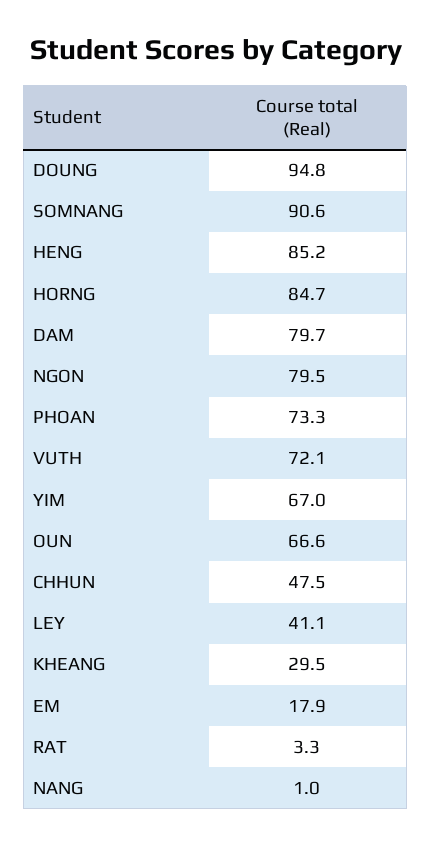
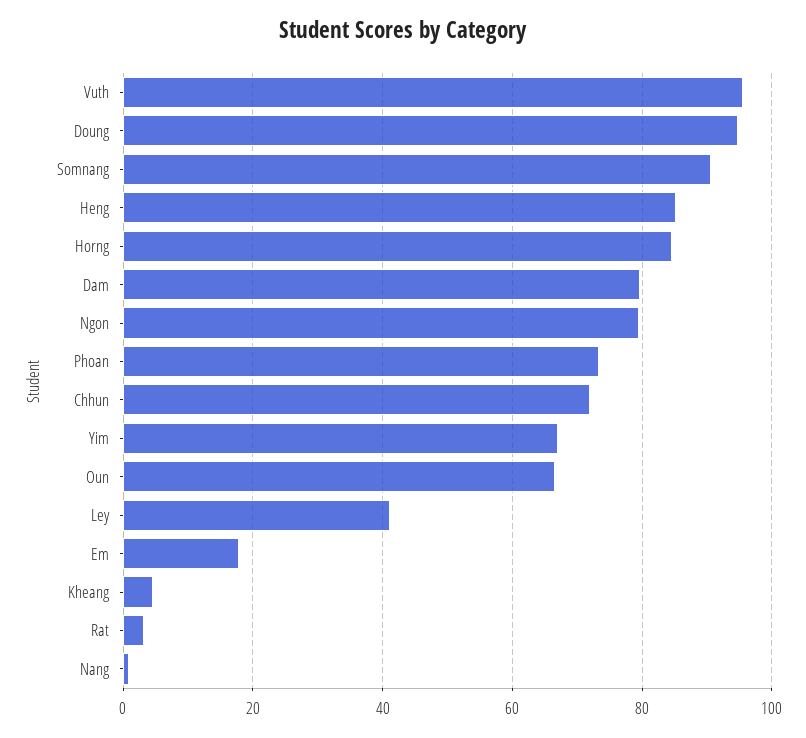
VUTH: 72.1 -> 96
CHHUN: 47.5 -> 72
KHEANG: 29.5 -> 4

